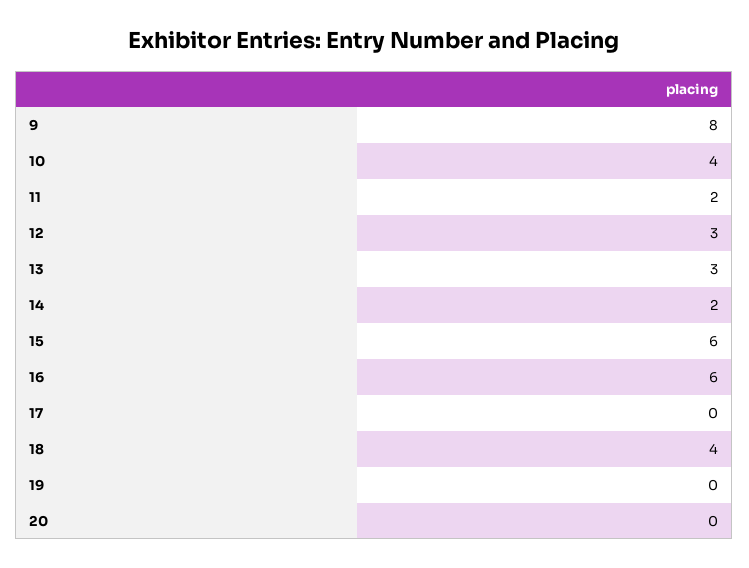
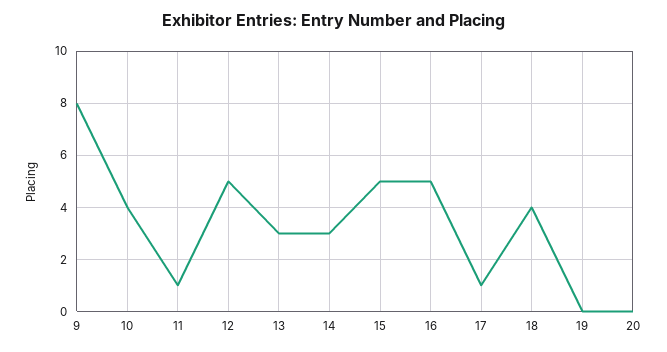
11: 2 -> 1
12: 3 -> 5
14: 2 -> 3
15: 6 -> 5
16: 6 -> 5
17: 0 -> 1

